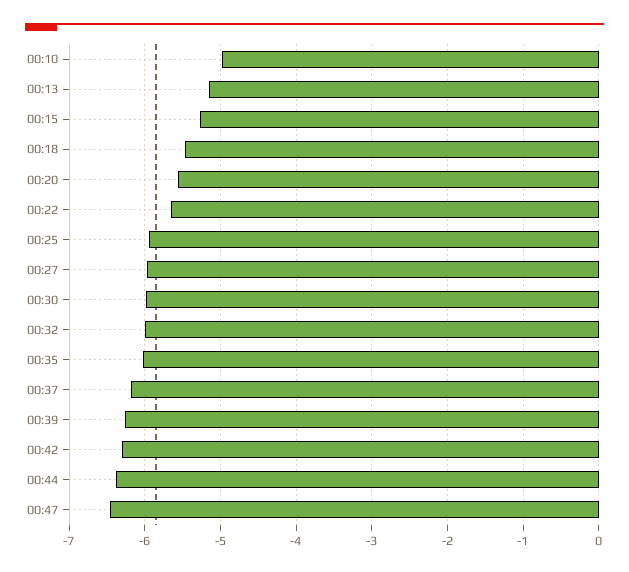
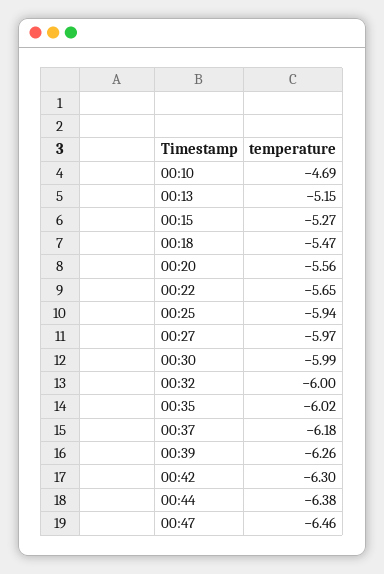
00:10: -5 -> -4.69

